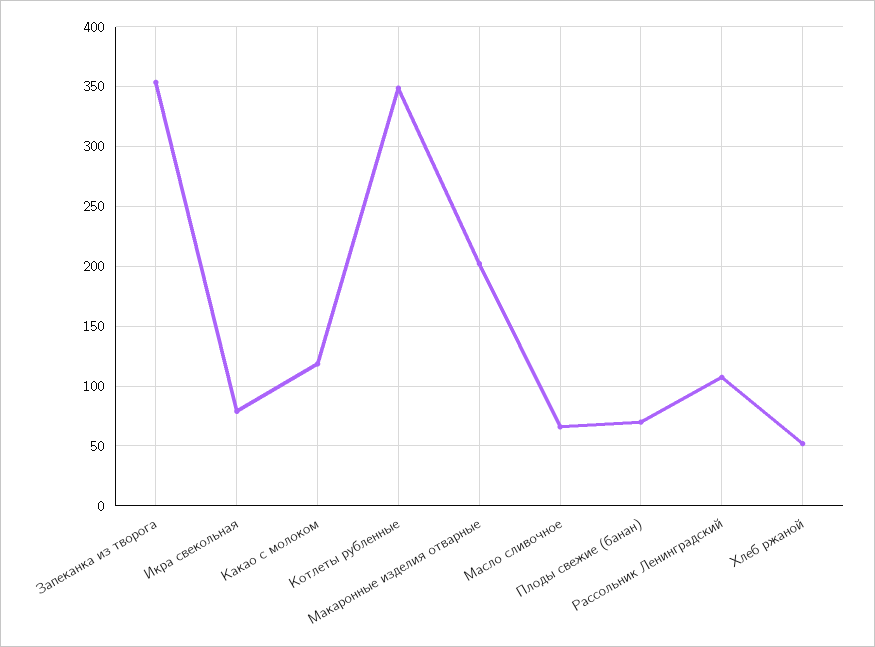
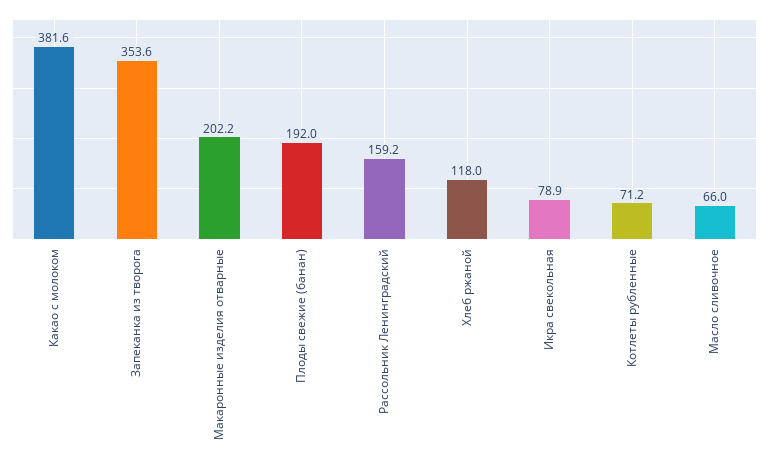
Какао с молоком: 120 -> 381.6
Котлеты рубленные: 350 -> 71.2
Плоды свежие (банан): 70 -> 192
Рассольник Ленинградский: 110 -> 159.2
Хлеб ржаной: 50 -> 118

